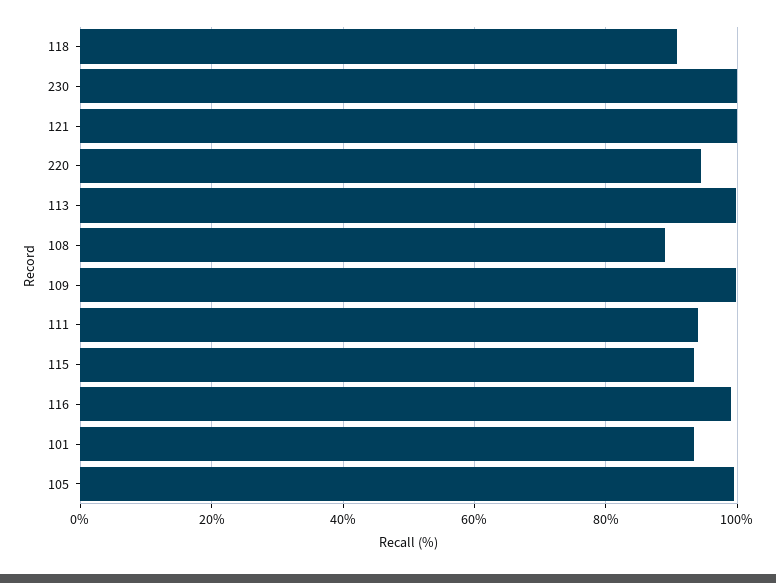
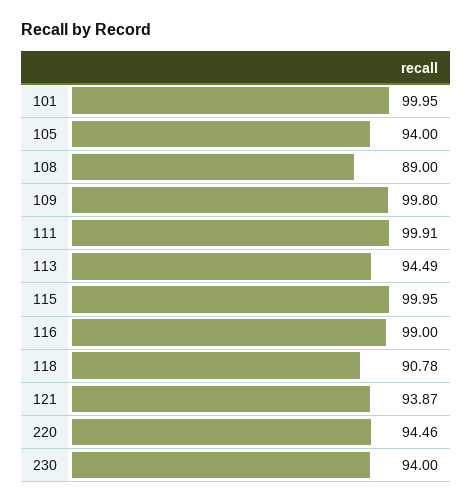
230: 100 -> 94
121: 100 -> 93.87
113: 100 -> 94.49
111: 94 -> 99.91
115: 94 -> 99.95
101: 94 -> 99.95
105: 100 -> 94

